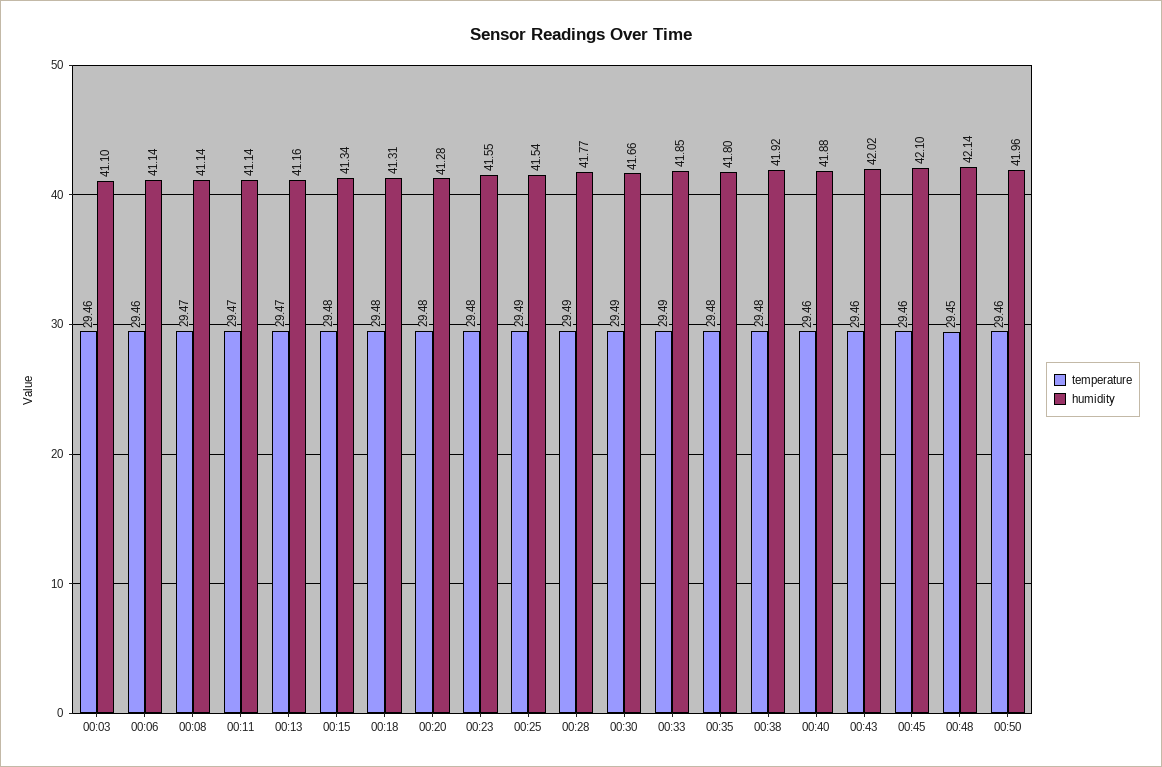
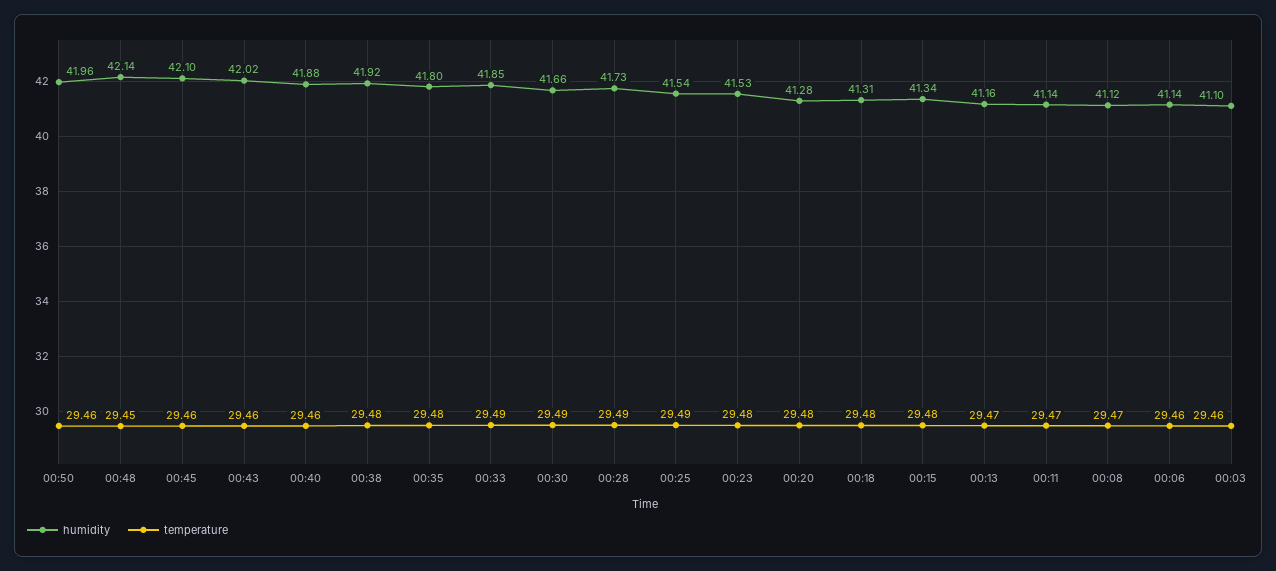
humidity, 00:08: 41.14 -> 41.12
humidity, 00:23: 41.55 -> 41.53
humidity, 00:28: 41.77 -> 41.73

